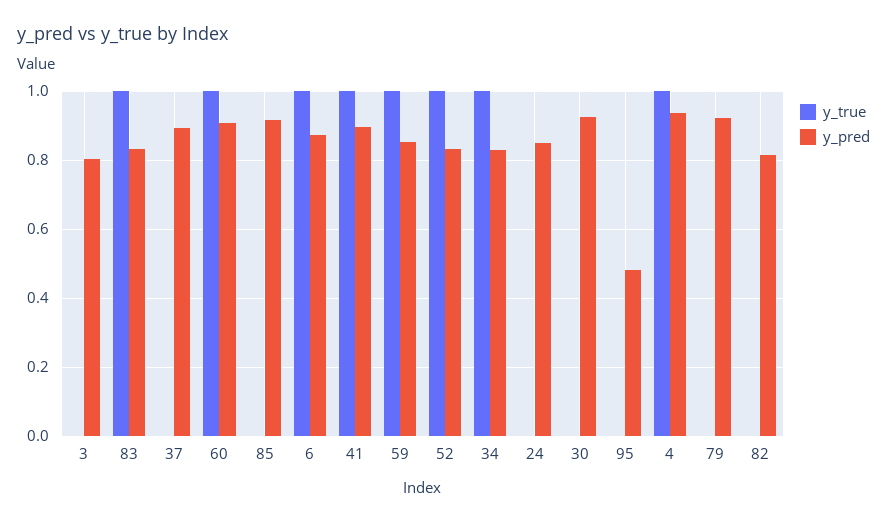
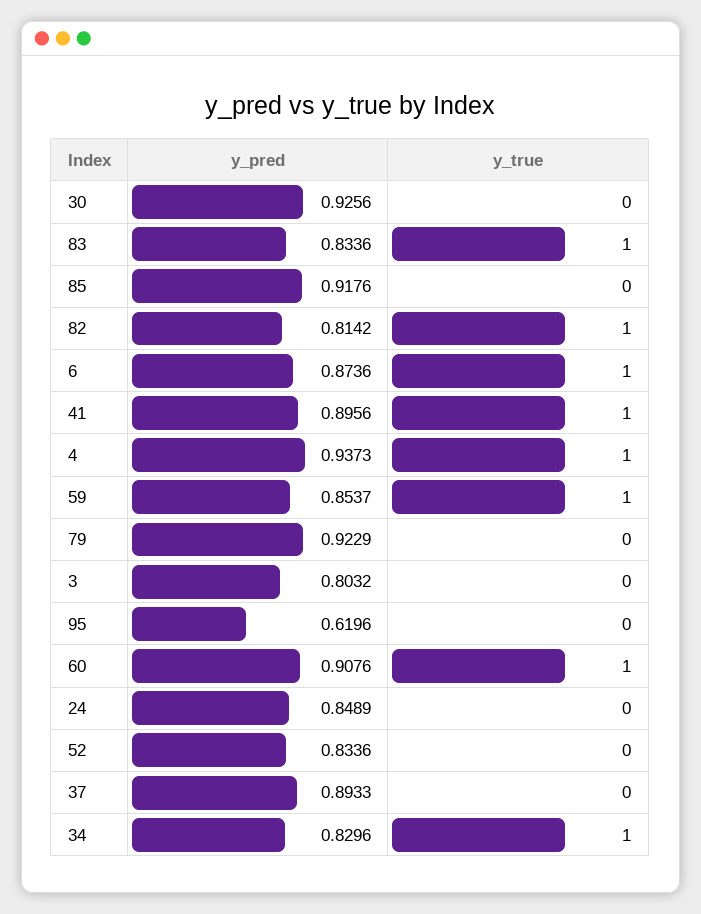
y_true, 52: 1 -> 0
y_pred, 95: 0.48 -> 0.6196
y_true, 82: 0 -> 1

